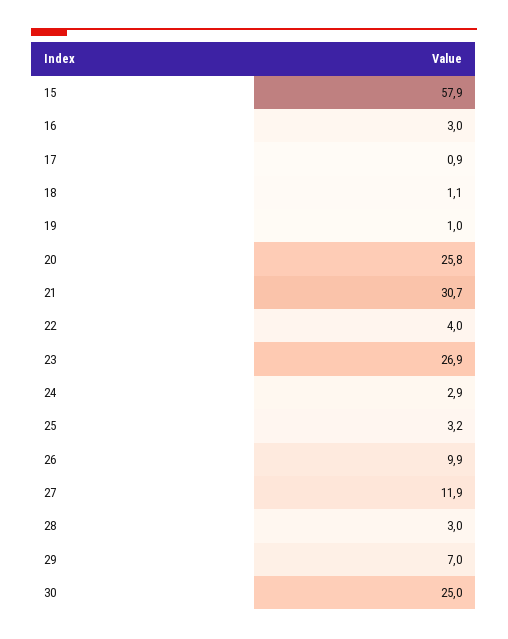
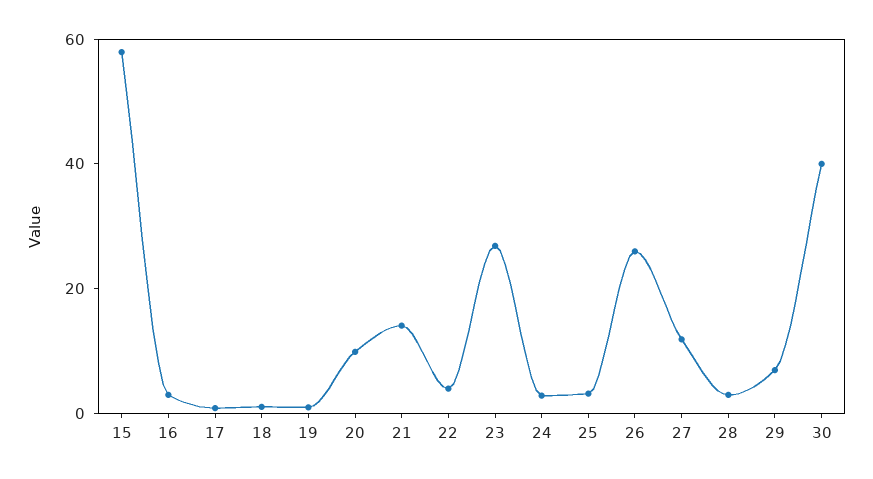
20: 25.8 -> 10
21: 30.7 -> 15
26: 9.9 -> 25
30: 25 -> 40

